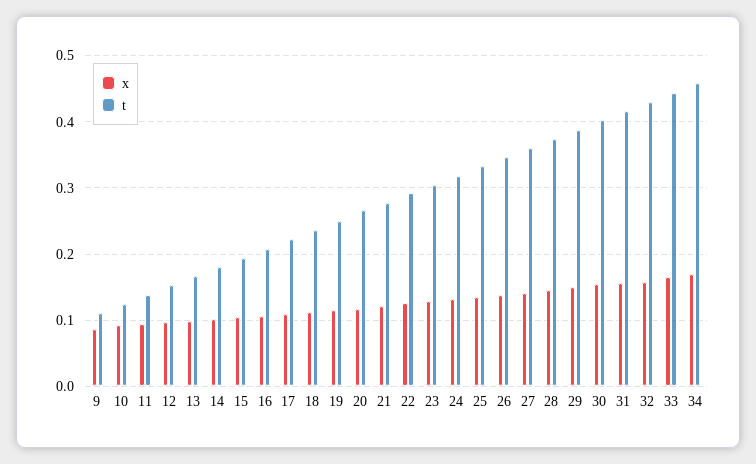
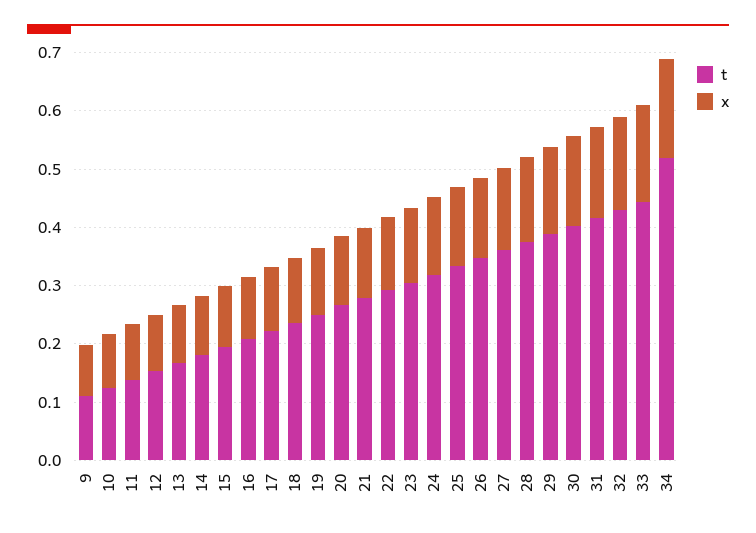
t, 34: 0.46 -> 0.52

